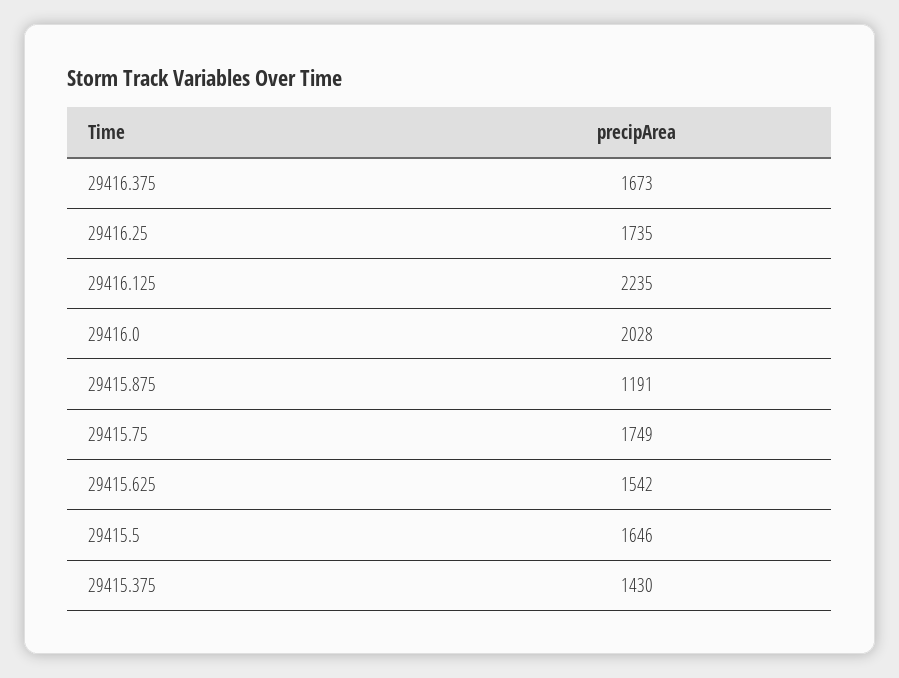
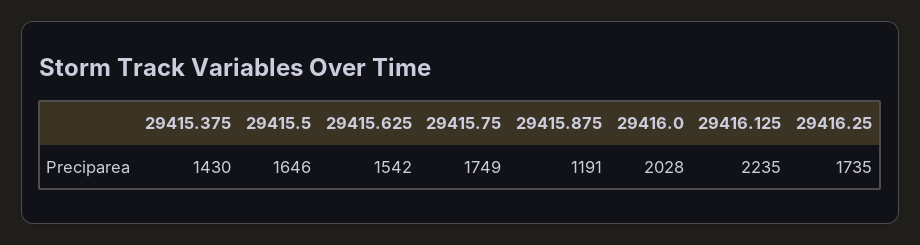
29416.375: 1673 -> none

